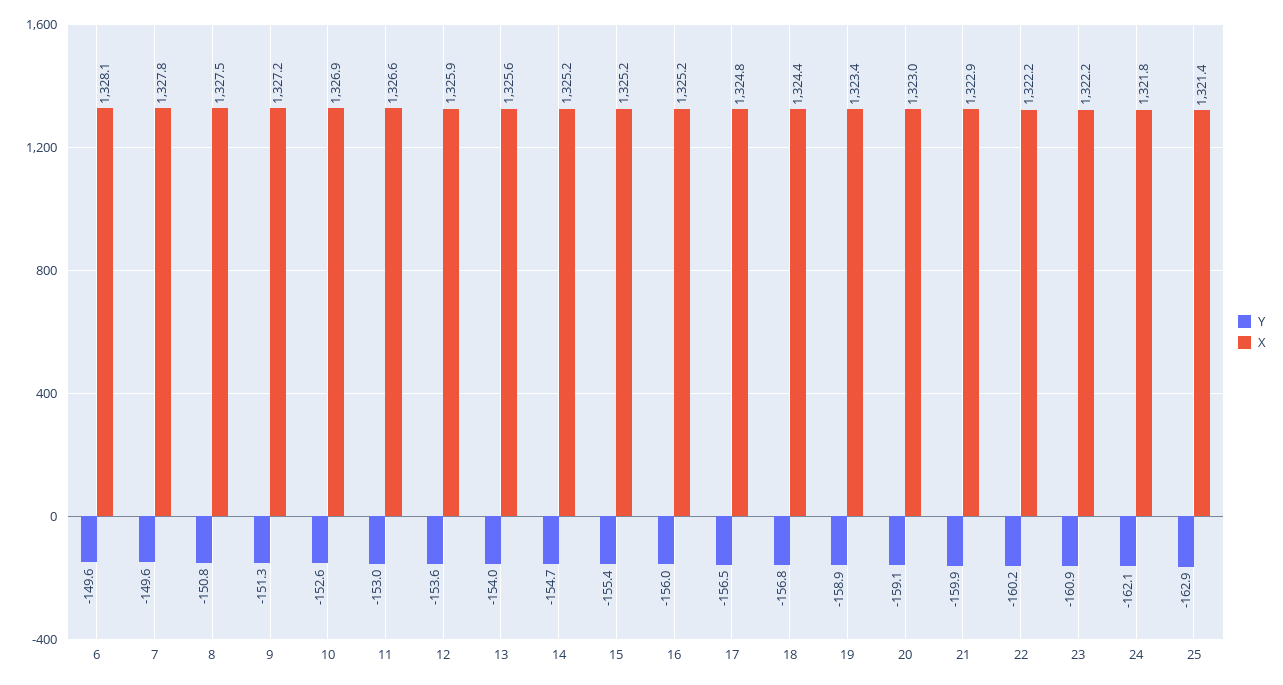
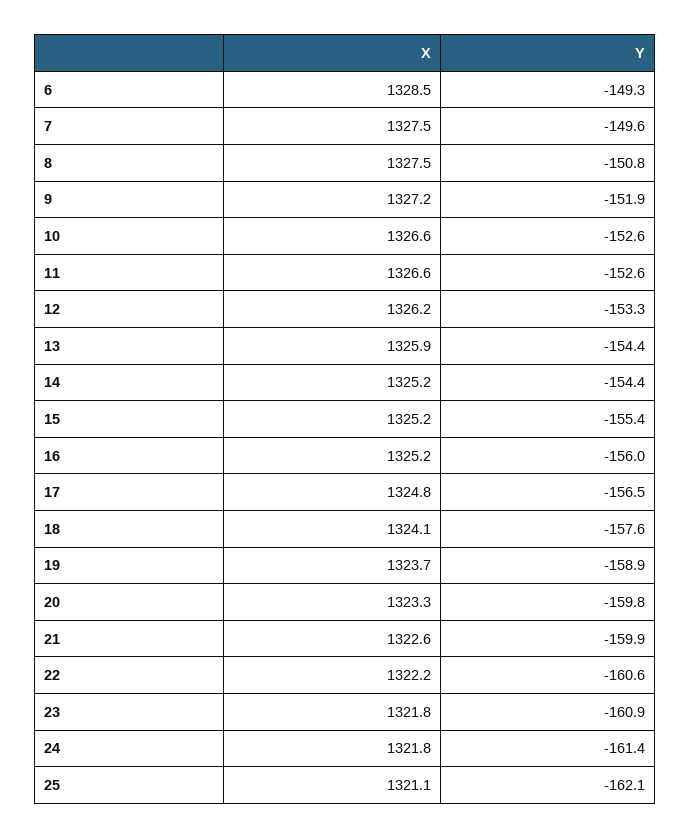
Y, 6: -149.6 -> -149.3
X, 6: 1328.1 -> 1328.5
X, 7: 1327.8 -> 1327.5
Y, 9: -151.3 -> -151.9
X, 10: 1326.9 -> 1326.6
Y, 11: -153 -> -152.6
Y, 12: -153.6 -> -153.3
X, 12: 1325.9 -> 1326.2
Y, 13: -154 -> -154.4
X, 13: 1325.6 -> 1325.9
Y, 14: -154.7 -> -154.4
Y, 18: -156.8 -> -157.6
X, 18: 1324.4 -> 1324.1
X, 19: 1323.4 -> 1323.7
Y, 20: -159.1 -> -159.8
X, 20: 1323 -> 1323.3
X, 21: 1322.9 -> 1322.6
Y, 22: -160.2 -> -160.6
X, 23: 1322.2 -> 1321.8
Y, 24: -162.1 -> -161.4
Y, 25: -162.9 -> -162.1
X, 25: 1321.4 -> 1321.1

